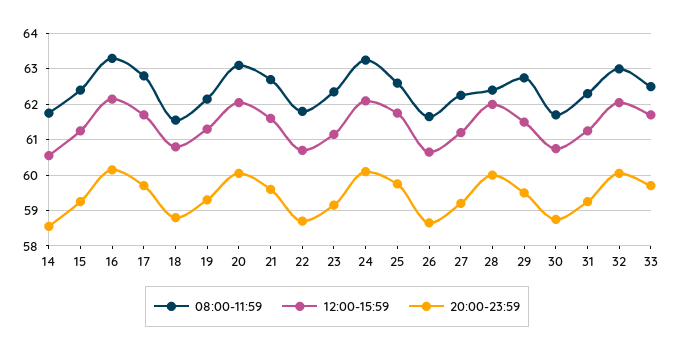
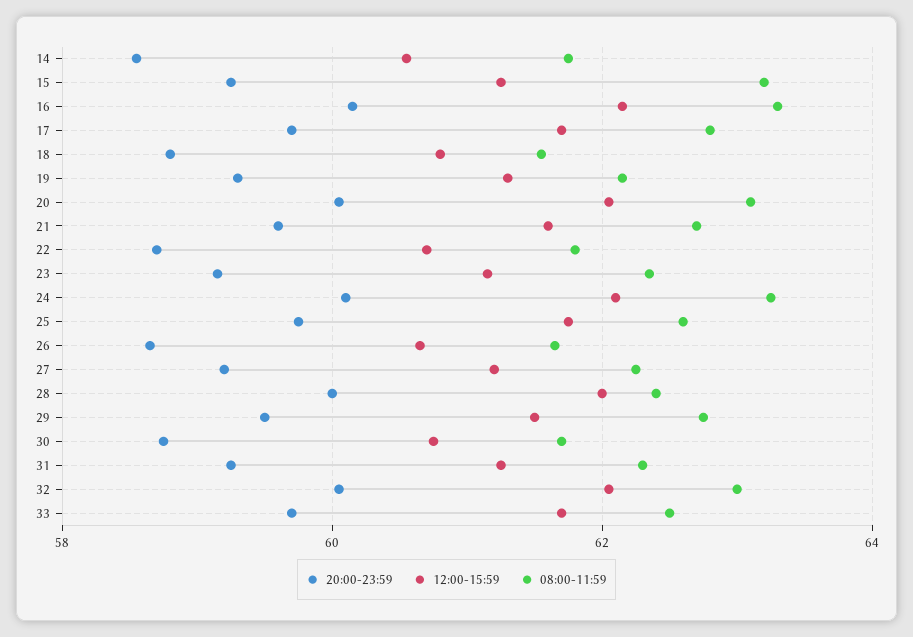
08:00-11:59, 15: 62.4 -> 63.2

